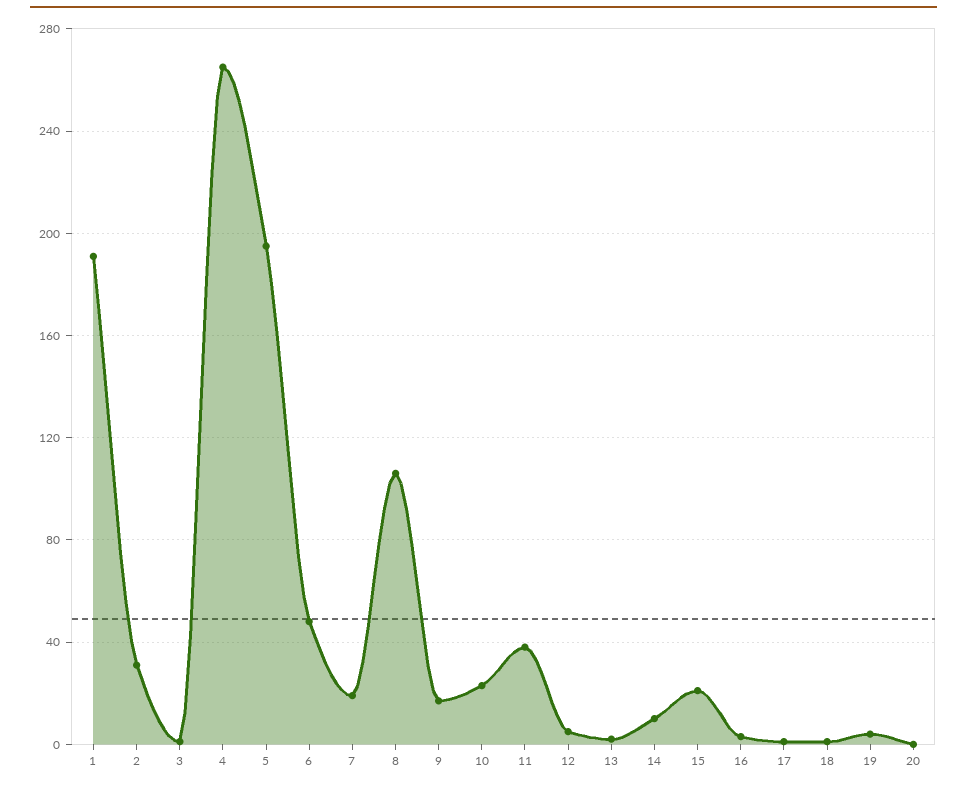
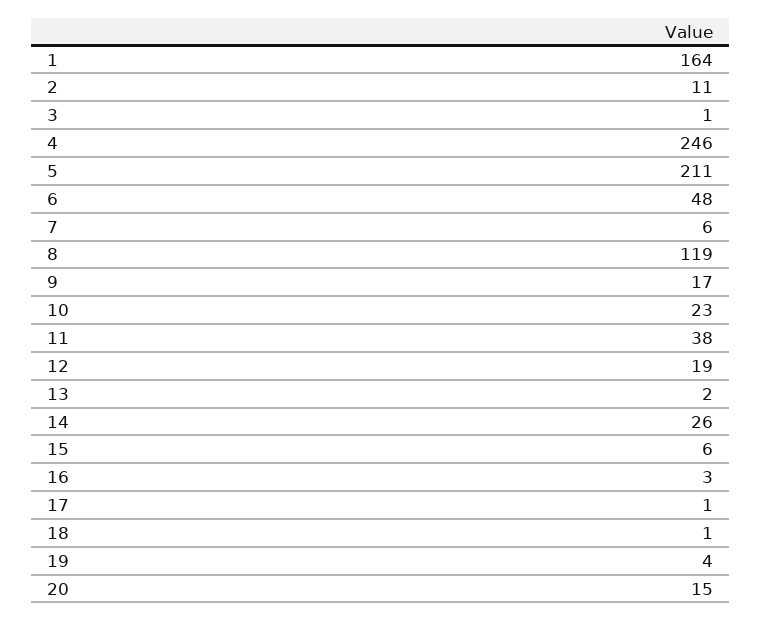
1: 190 -> 164
2: 30 -> 11
4: 265 -> 246
5: 195 -> 211
7: 20 -> 6
8: 105 -> 119
12: 5 -> 19
14: 10 -> 26
15: 20 -> 6
20: 0 -> 15

